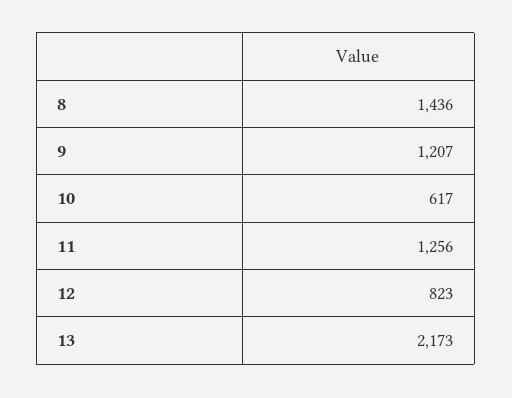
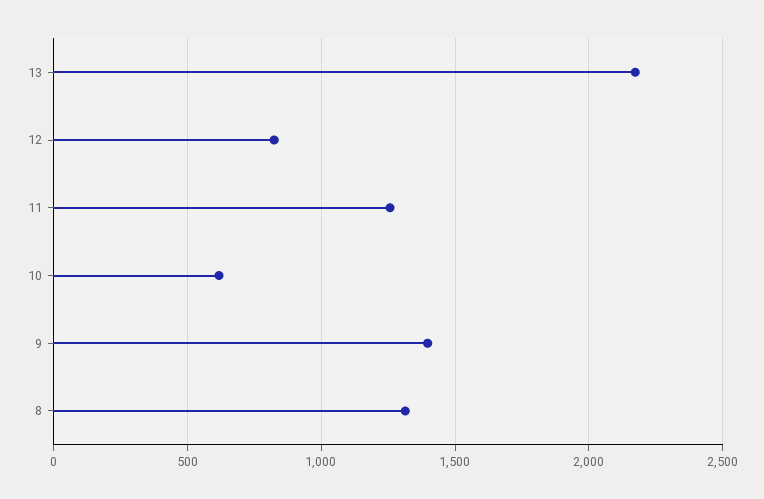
8: 1436 -> 1300
9: 1207 -> 1400

